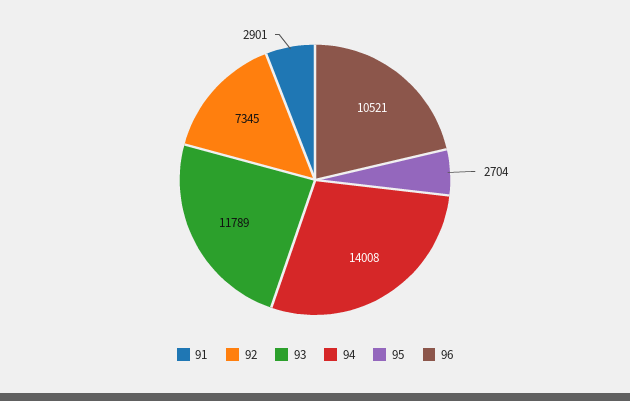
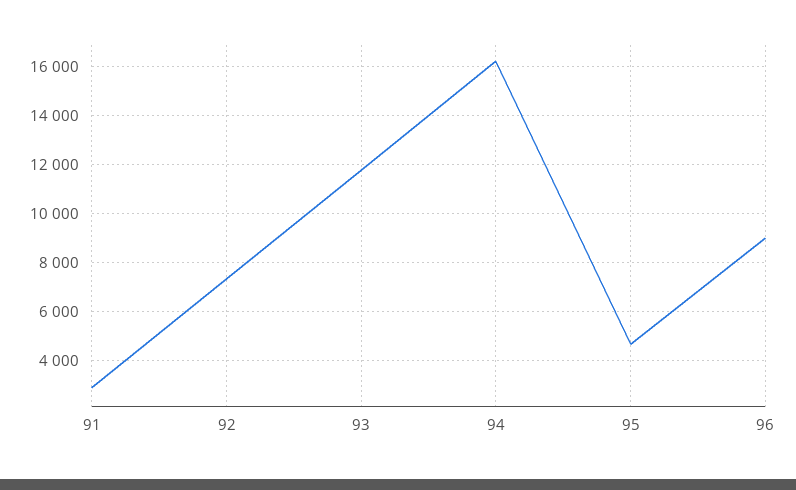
94: 14008 -> 16250
95: 2704 -> 4750
96: 10521 -> 9000

